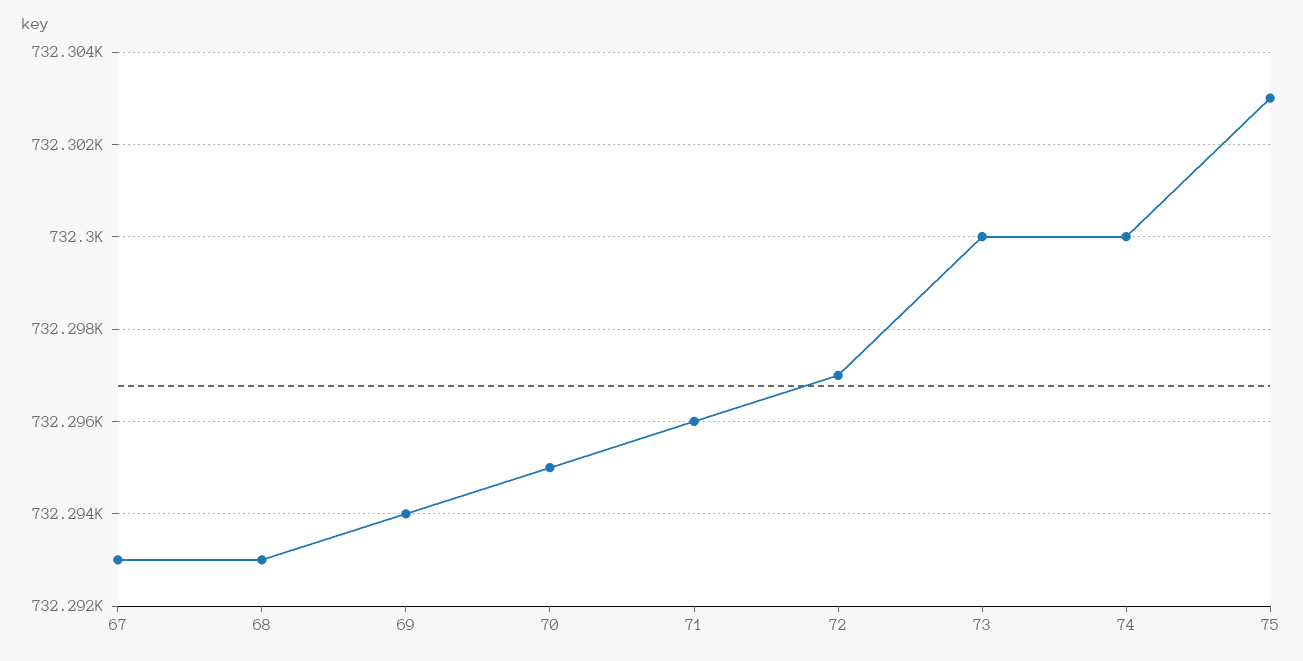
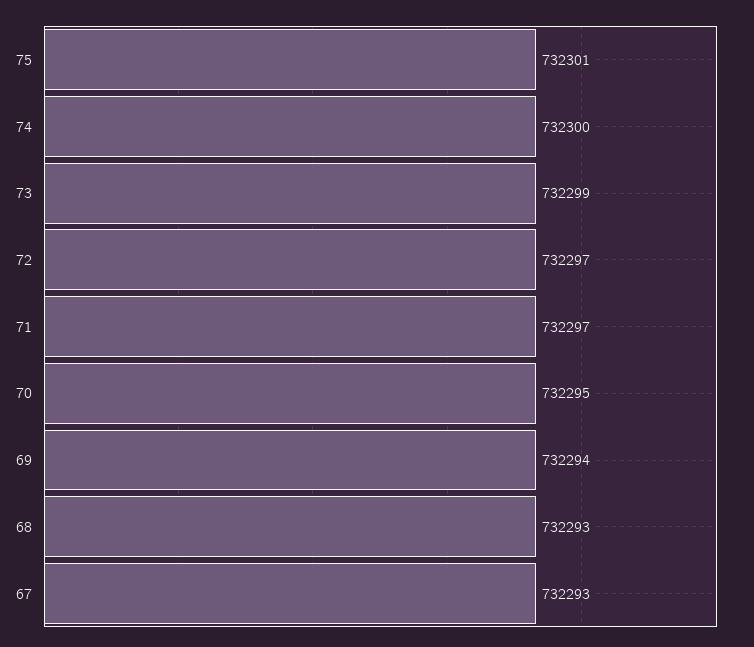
71: 732296 -> 732297
73: 732300 -> 732299
75: 732303 -> 732301

